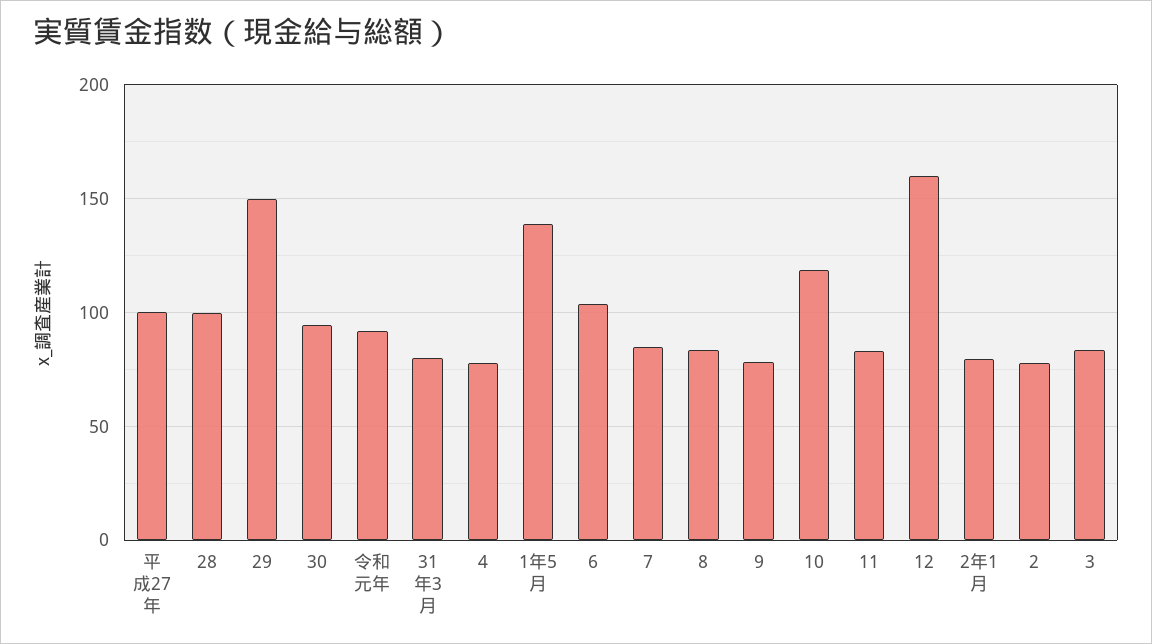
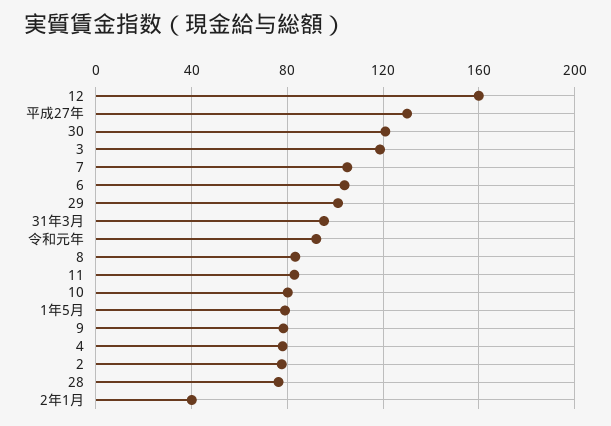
平成27年: 100 -> 130
28: 100 -> 75
29: 150 -> 100
30: 95 -> 120
31年3月: 80 -> 95
1年5月: 140 -> 80
7: 85 -> 105
10: 120 -> 80
2年1月: 80 -> 40
3: 85 -> 120

